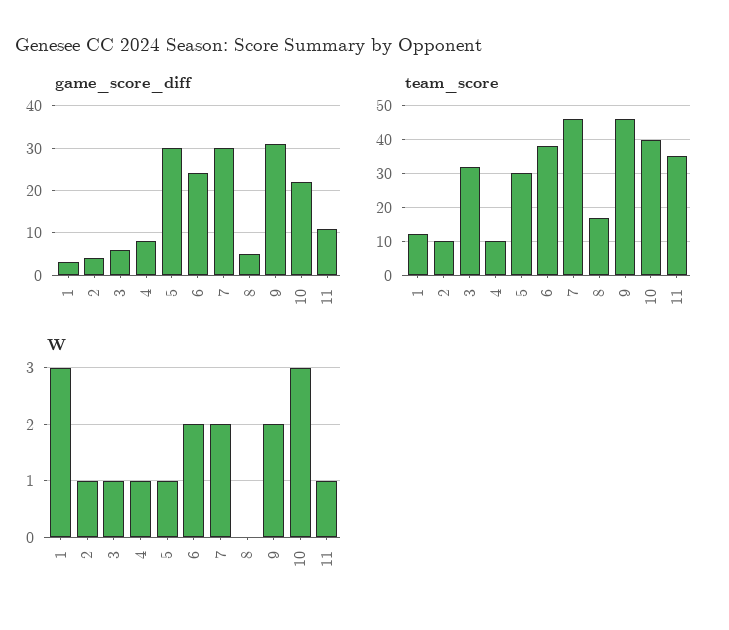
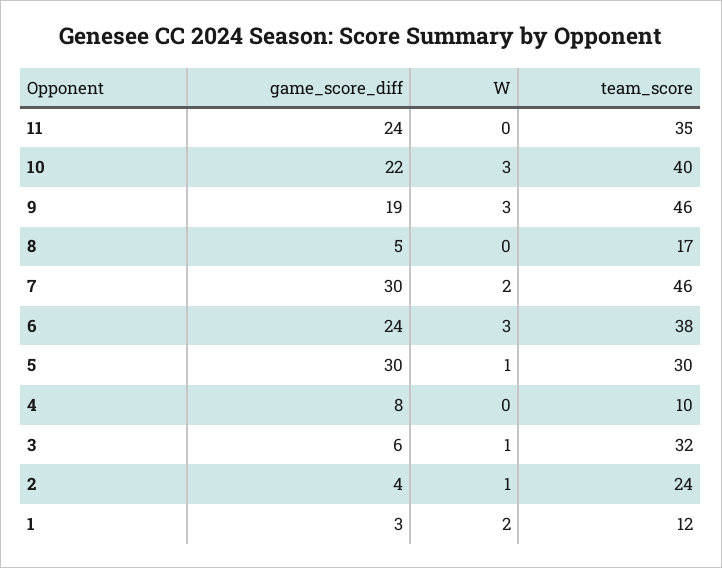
game_score_diff, 9: 30 -> 19
game_score_diff, 11: 10 -> 24
team_score, 2: 10 -> 24
W, 1: 3 -> 2
W, 4: 1 -> 0
W, 6: 2 -> 3
W, 9: 2 -> 3
W, 11: 1 -> 0

